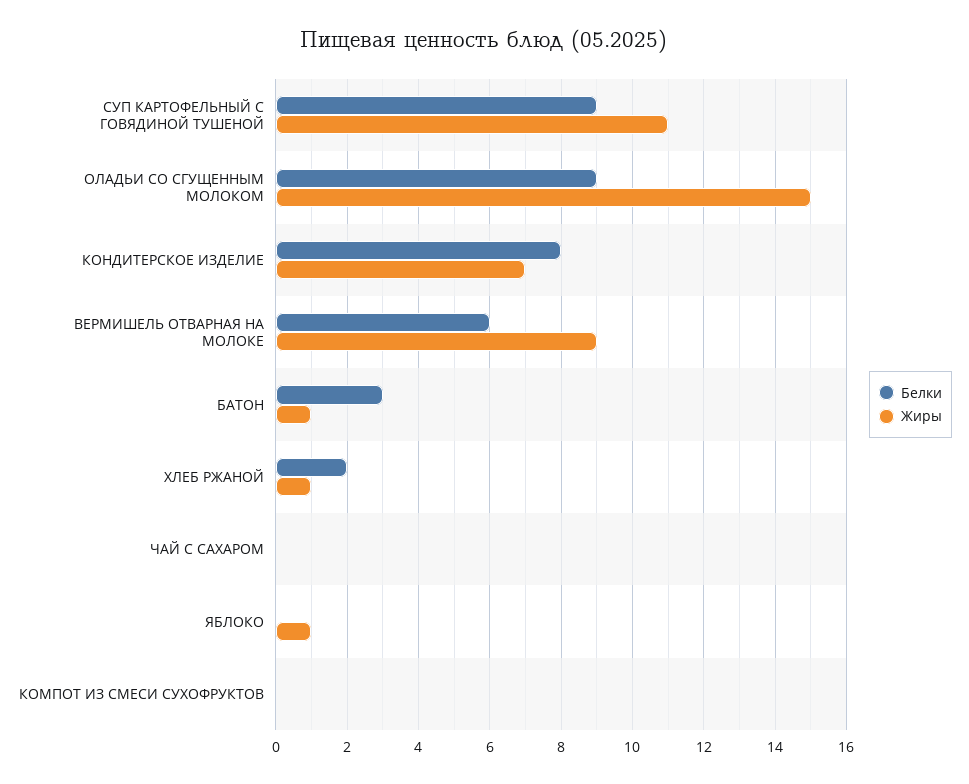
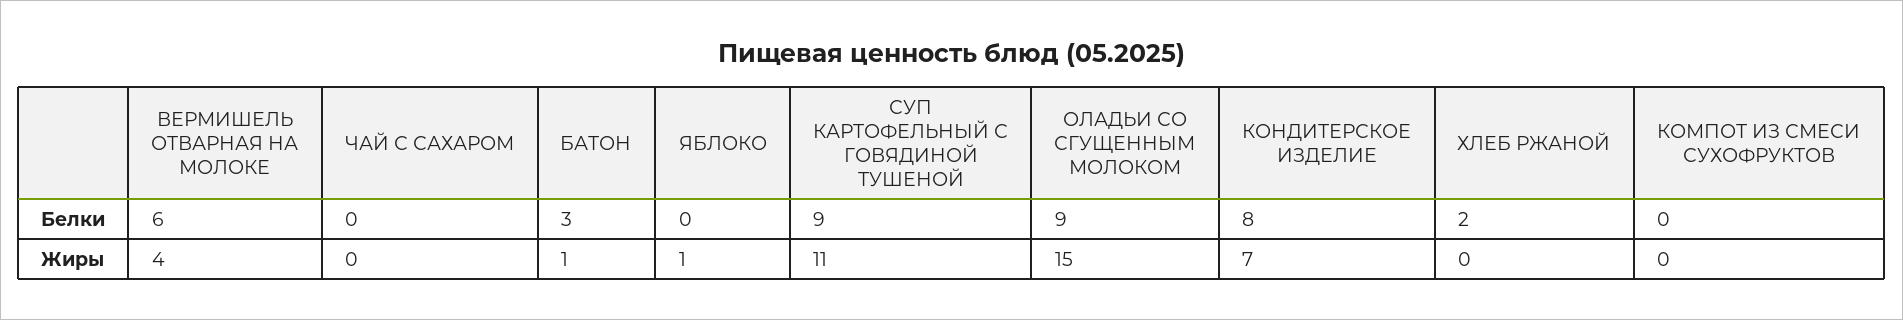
Жиры, ВЕРМИШЕЛЬ ОТВАРНАЯ НА МОЛОКЕ: 9 -> 4
Жиры, ХЛЕБ РЖАНОЙ: 1 -> 0

